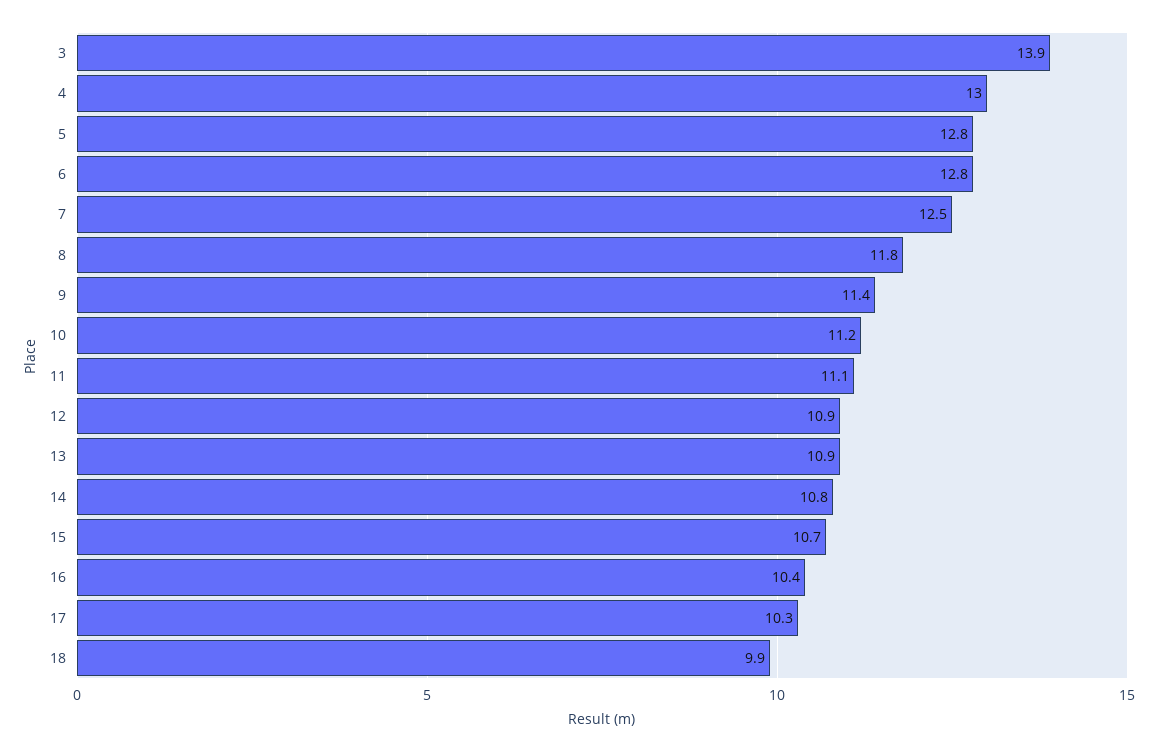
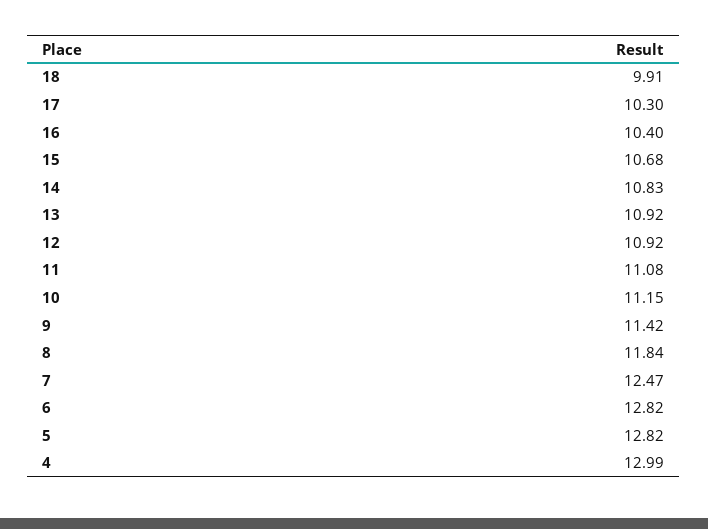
3: 13.9 -> none

